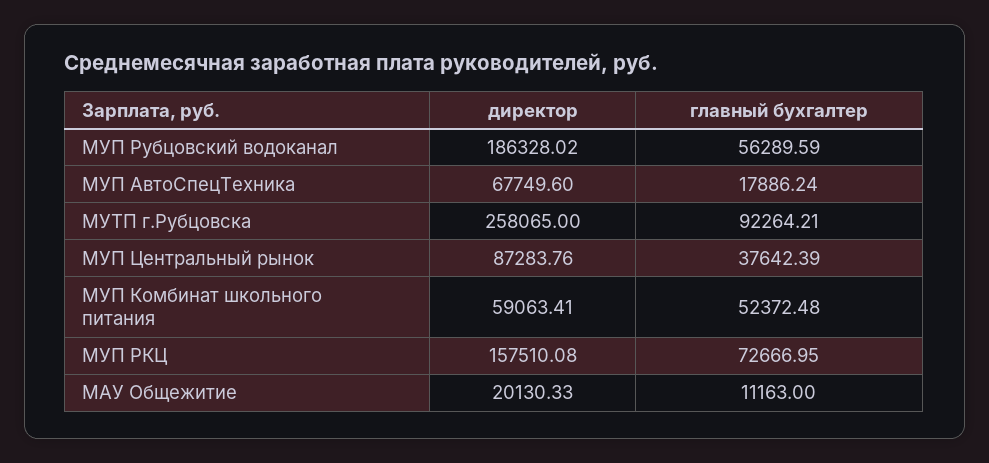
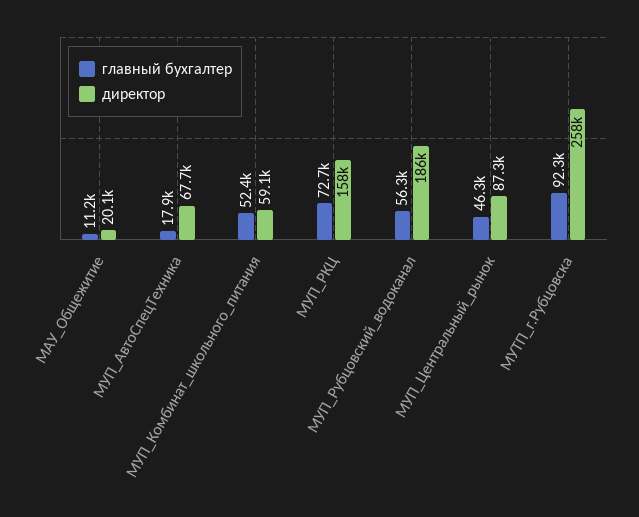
главный бухгалтер, МУП Центральный рынок: 37642.39 -> 46300

